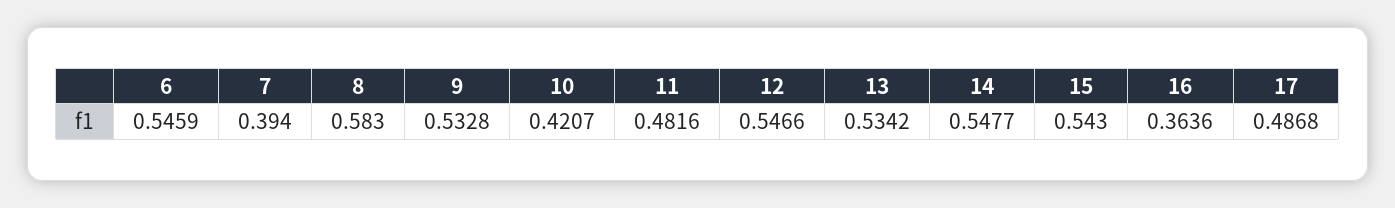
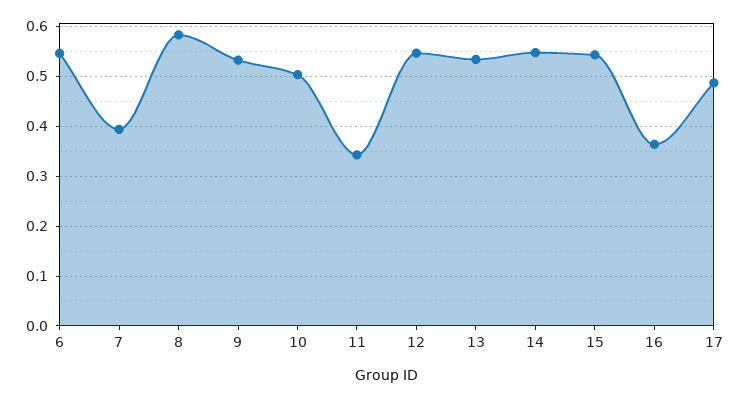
10: 0.4207 -> 0.5
11: 0.4816 -> 0.34

